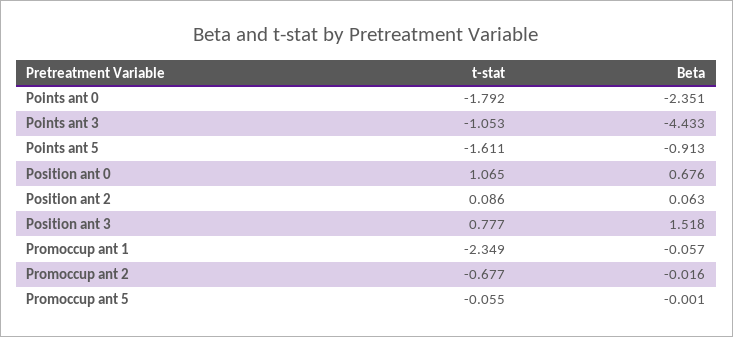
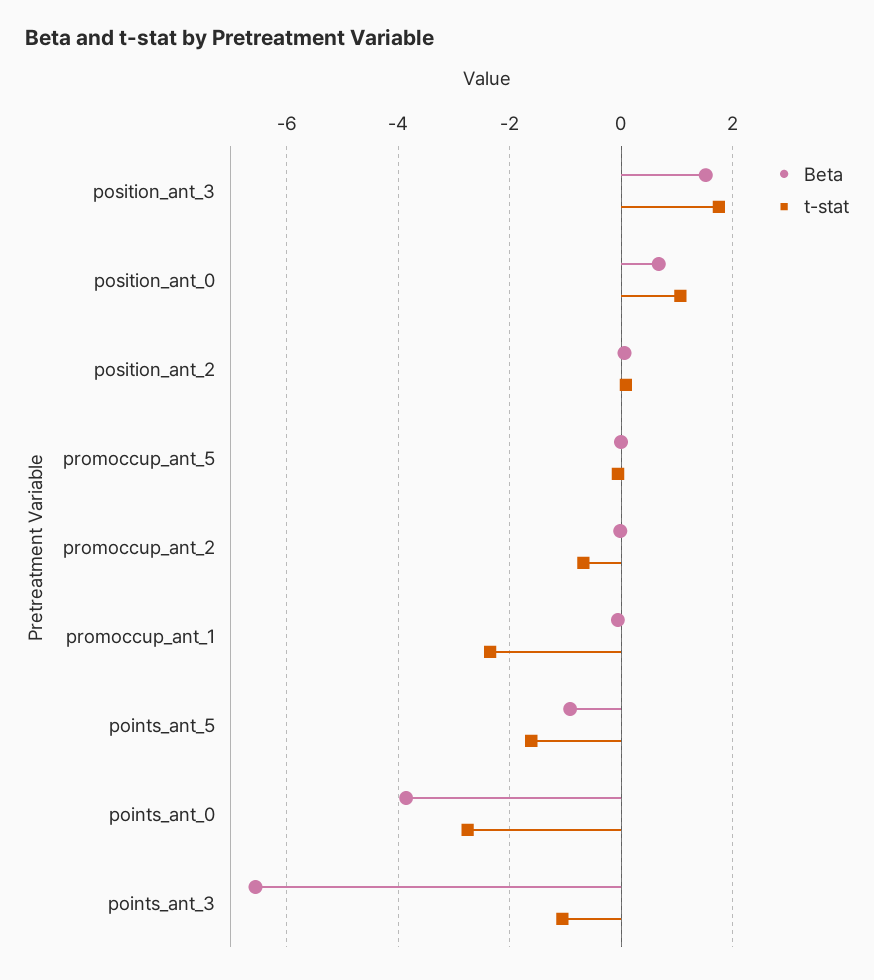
t-stat, Points ant 0: -1.792 -> -2.8
Beta, Points ant 0: -2.351 -> -3.8
Beta, Points ant 3: -4.433 -> -6.6
t-stat, Position ant 3: 0.777 -> 1.8

